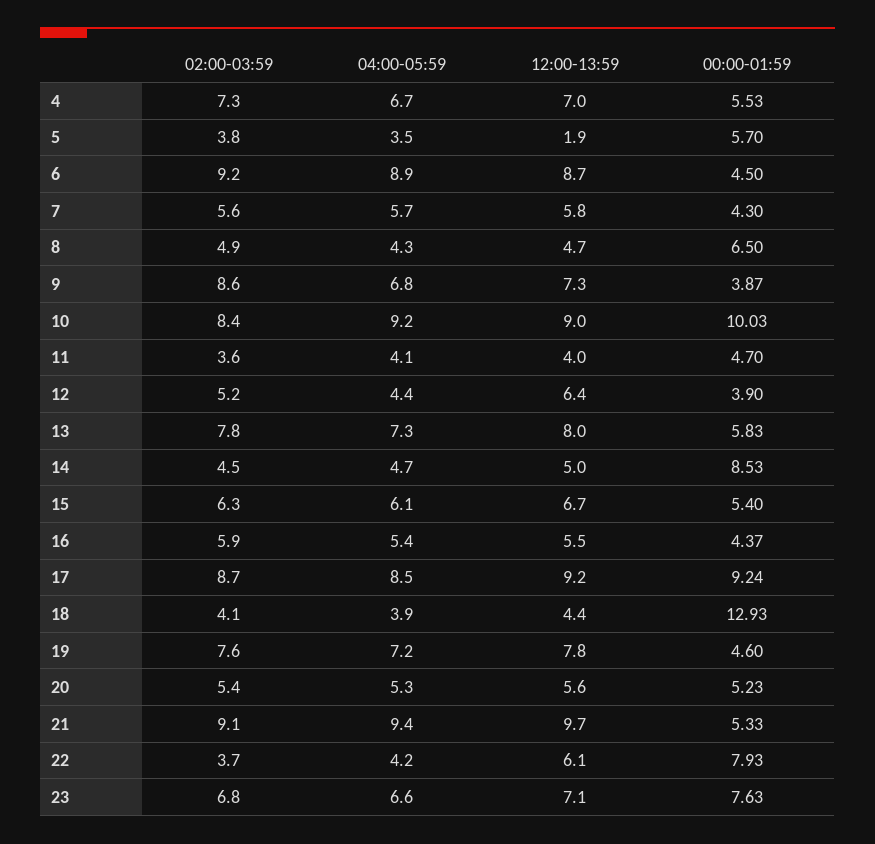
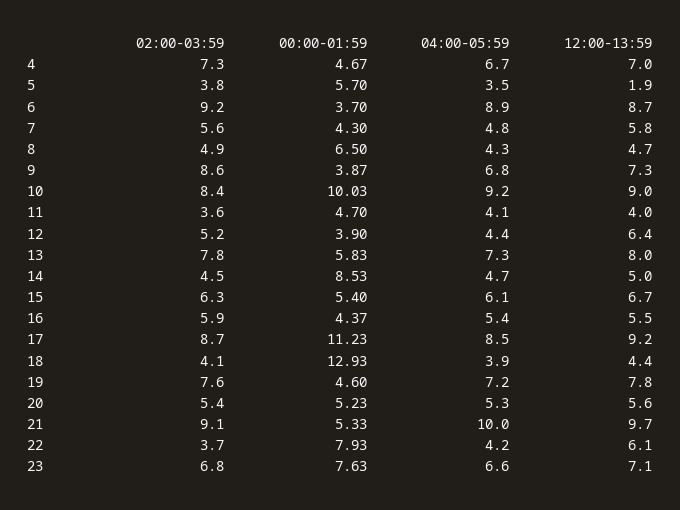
00:00-01:59, 4: 5.53 -> 4.67
00:00-01:59, 6: 4.5 -> 3.7
04:00-05:59, 7: 5.7 -> 4.8
00:00-01:59, 17: 9.24 -> 11.23
04:00-05:59, 21: 9.4 -> 10

